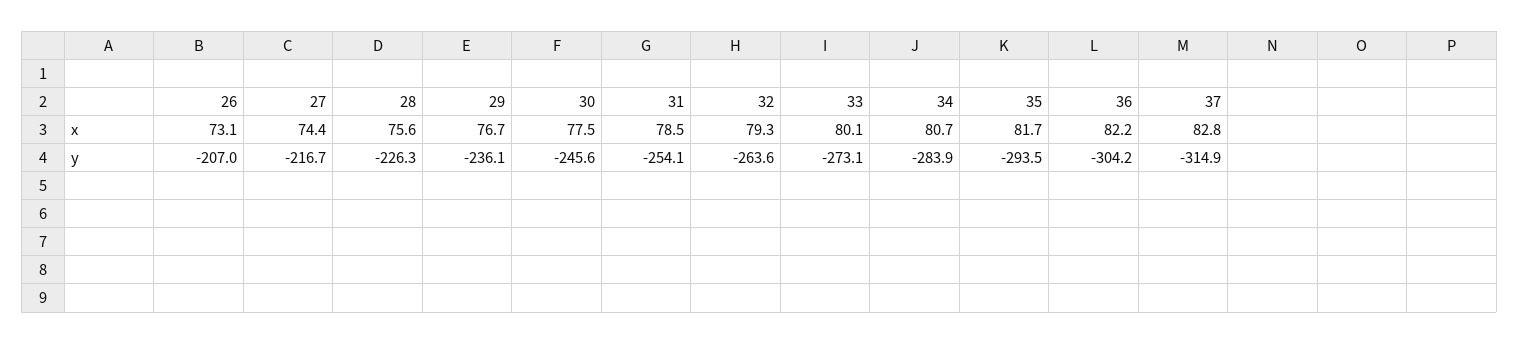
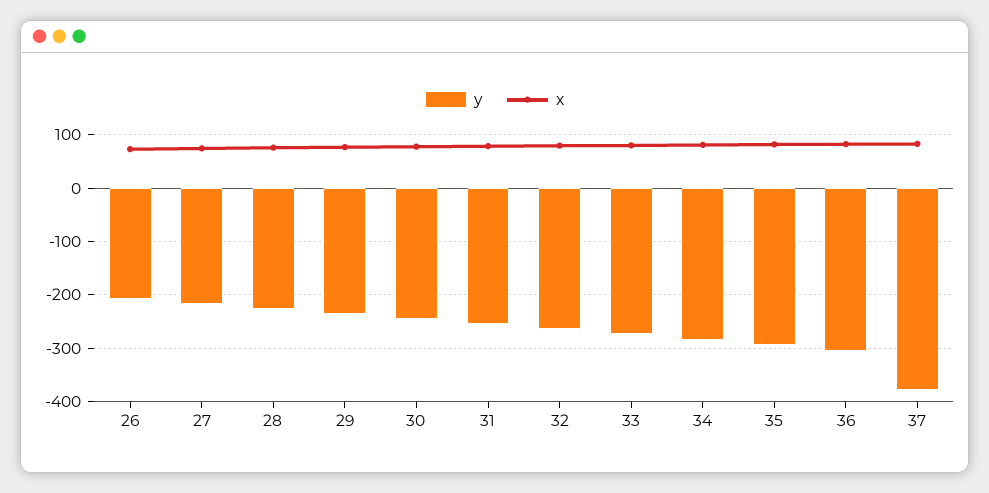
y, 37: -314.9 -> -380

